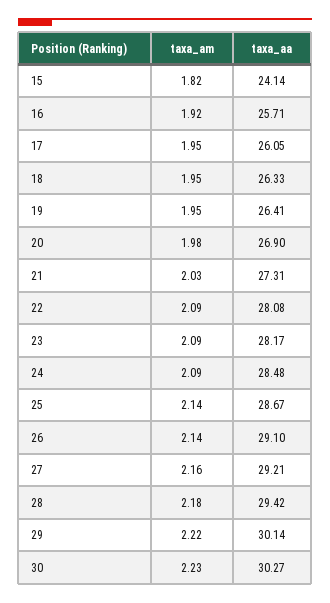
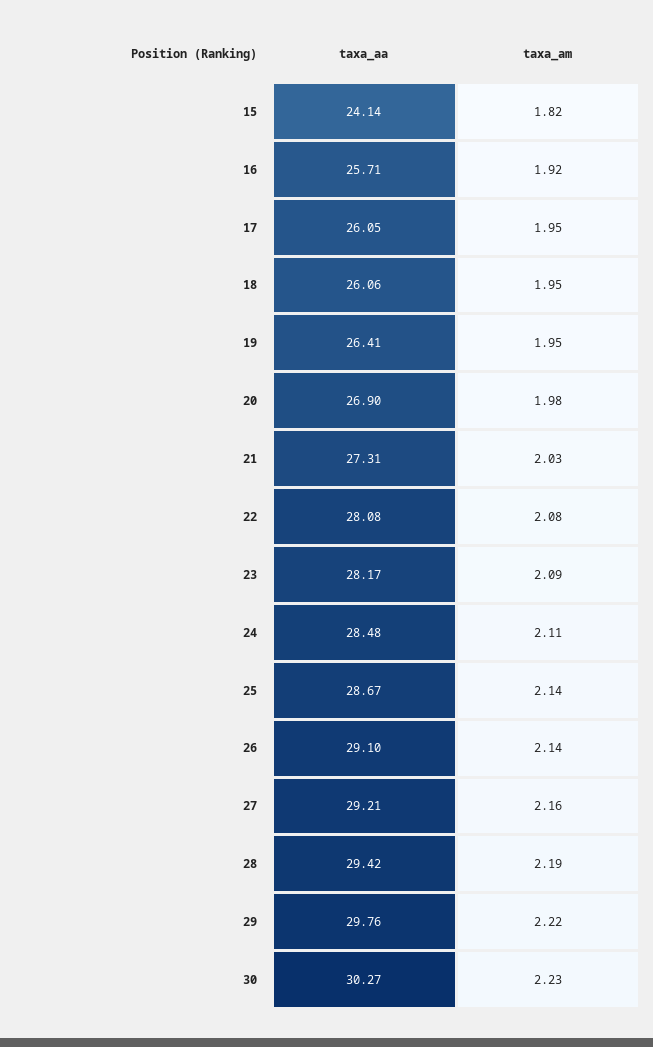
taxa_aa, 18: 26.33 -> 26.06
taxa_am, 22: 2.09 -> 2.08
taxa_am, 24: 2.09 -> 2.11
taxa_am, 28: 2.18 -> 2.19
taxa_aa, 29: 30.14 -> 29.76

